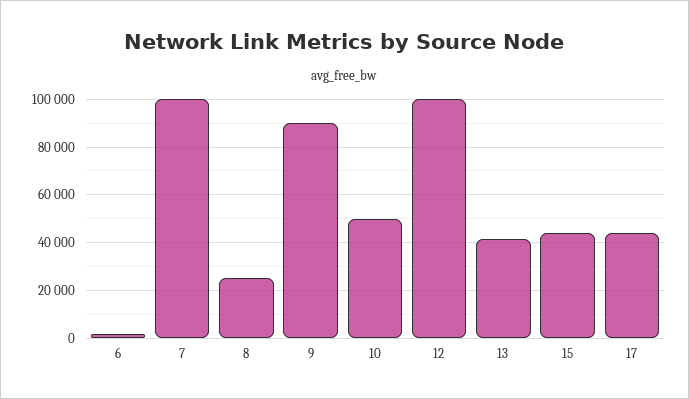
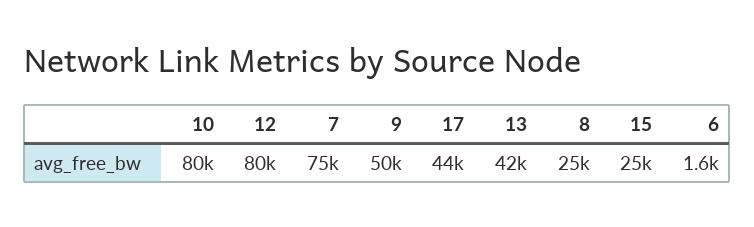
7: 100000 -> 75000
9: 90000 -> 50000
10: 50000 -> 80000
12: 100000 -> 80000
15: 45000 -> 25000

